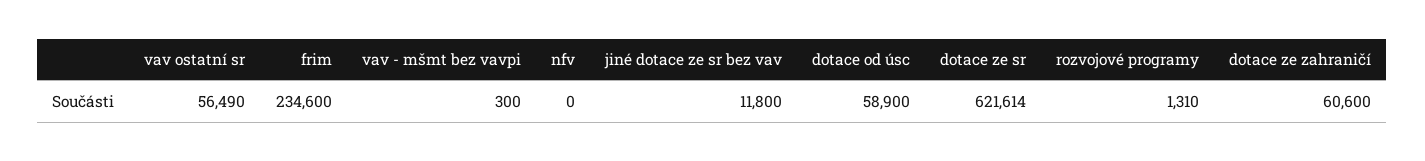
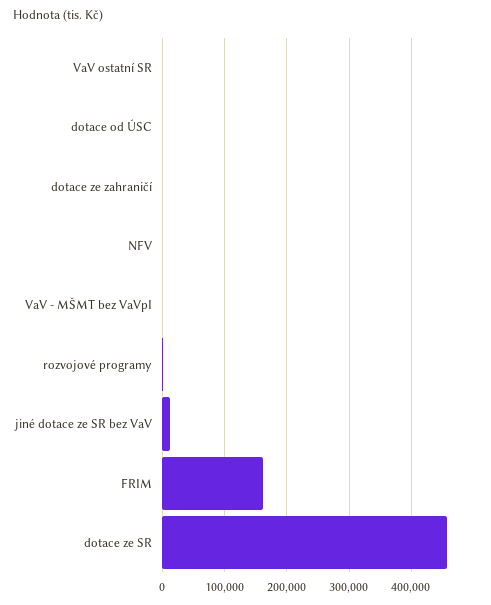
vav ostatní sr: 56490 -> 0
frim: 234600 -> 160000
dotace od úsc: 58900 -> 0
dotace ze sr: 621614 -> 460000
dotace ze zahraničí: 60600 -> 0

